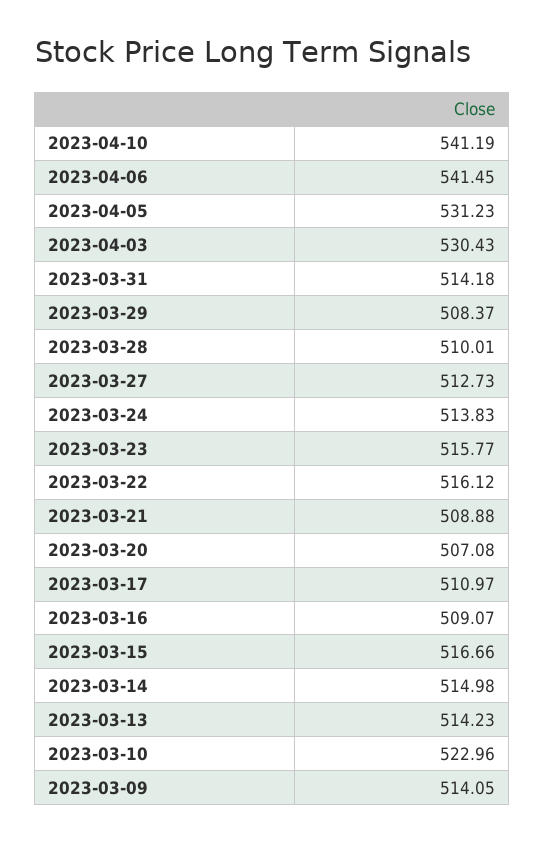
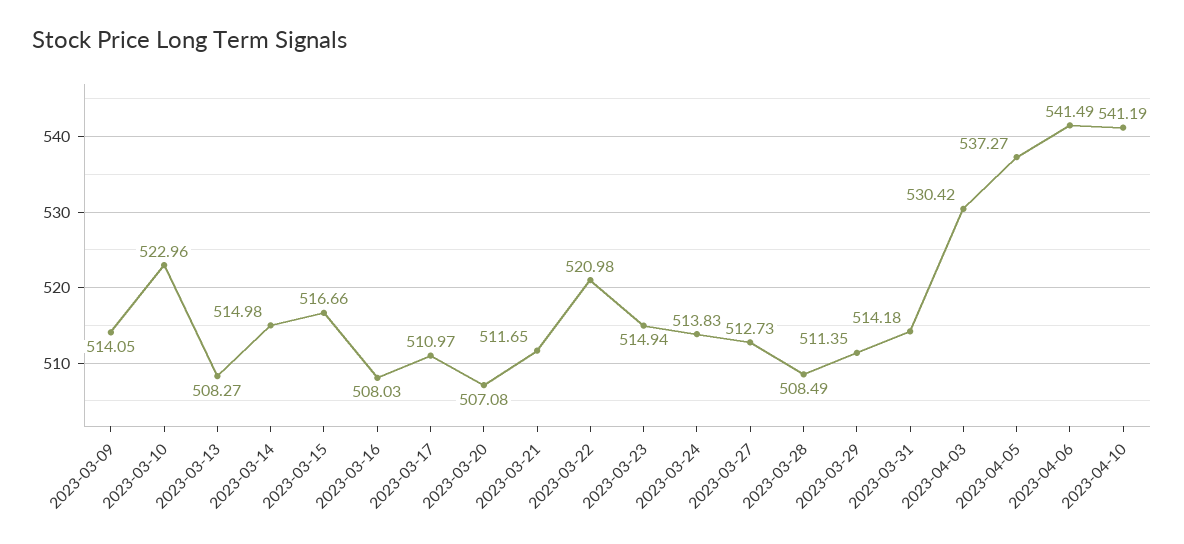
2023-04-06: 541.45 -> 541.49
2023-04-05: 531.23 -> 537.27
2023-04-03: 530.43 -> 530.42
2023-03-29: 508.37 -> 511.35
2023-03-28: 510.01 -> 508.49
2023-03-23: 515.77 -> 514.94
2023-03-22: 516.12 -> 520.98
2023-03-21: 508.88 -> 511.65
2023-03-16: 509.07 -> 508.03
2023-03-13: 514.23 -> 508.27

